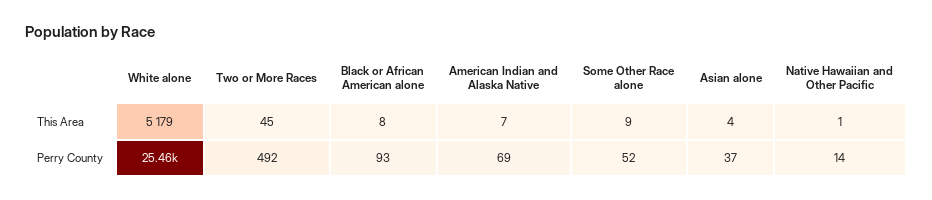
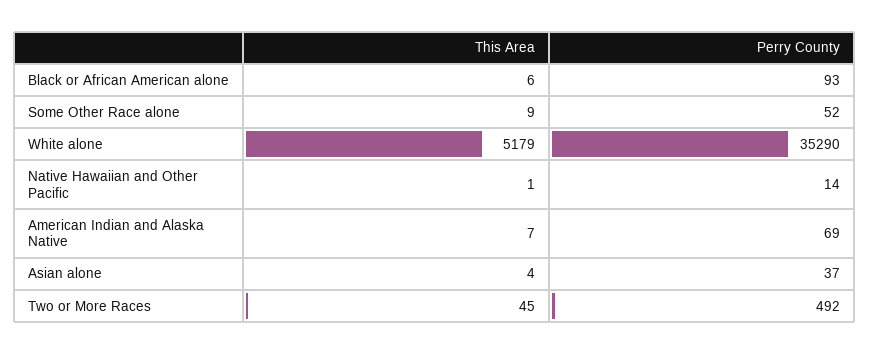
Black or African American alone, This Area: 8 -> 6
White alone, Perry County: 25460 -> 35290

